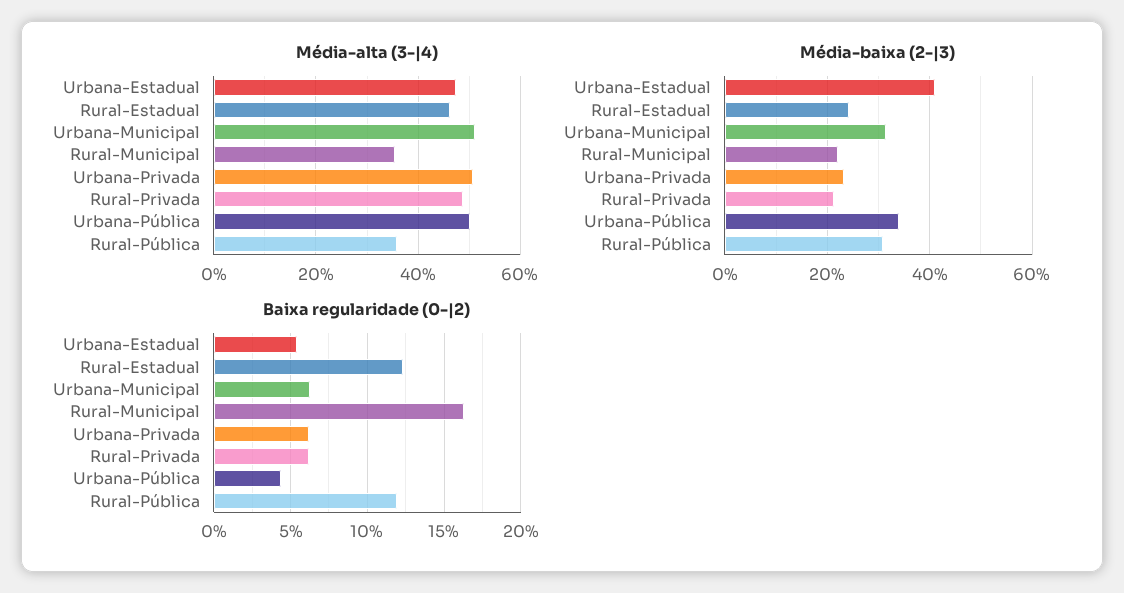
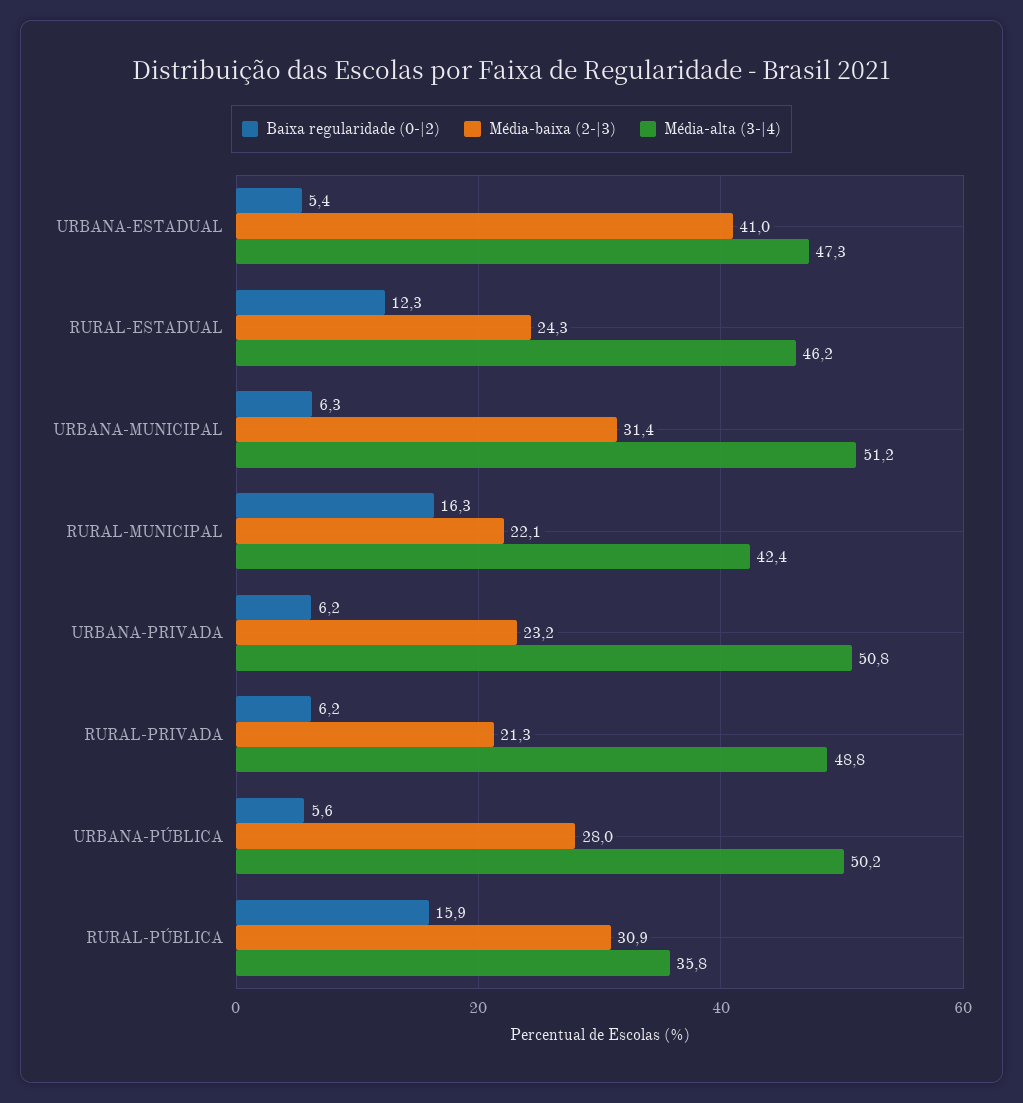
Média-alta (3-|4), Rural-Municipal: 36 -> 42.4
Média-baixa (2-|3), Urbana-Pública: 34 -> 28
Baixa regularidade (0-|2), Urbana-Pública: 4.5 -> 5.6
Baixa regularidade (0-|2), Rural-Pública: 12 -> 15.9

